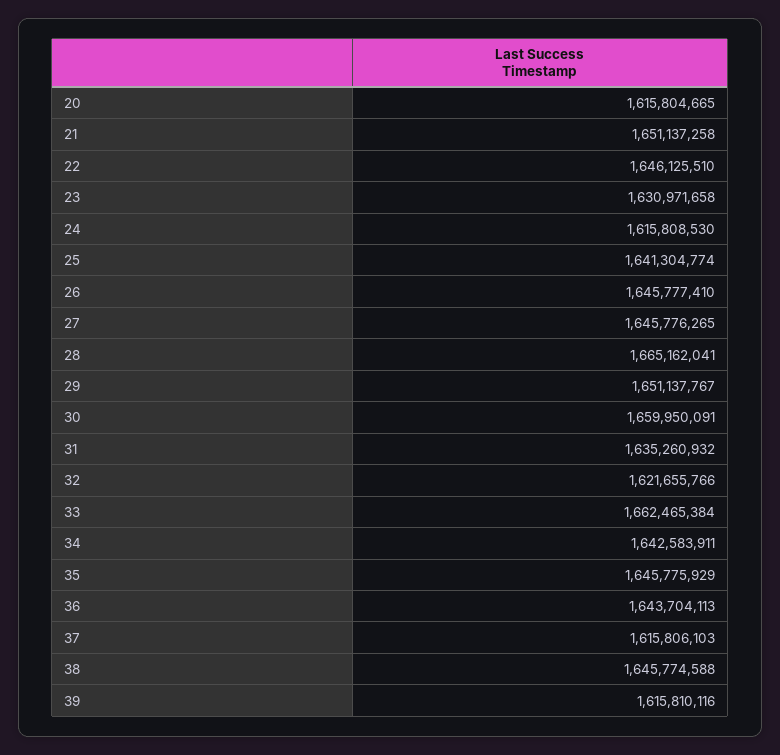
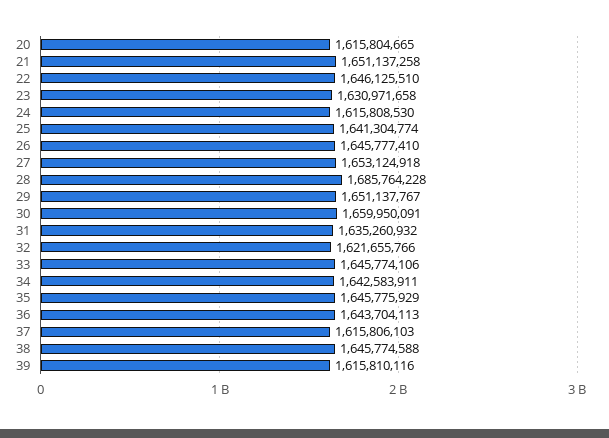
27: 1645776265 -> 1653124918
28: 1665162041 -> 1685764228
33: 1662465384 -> 1645774106

